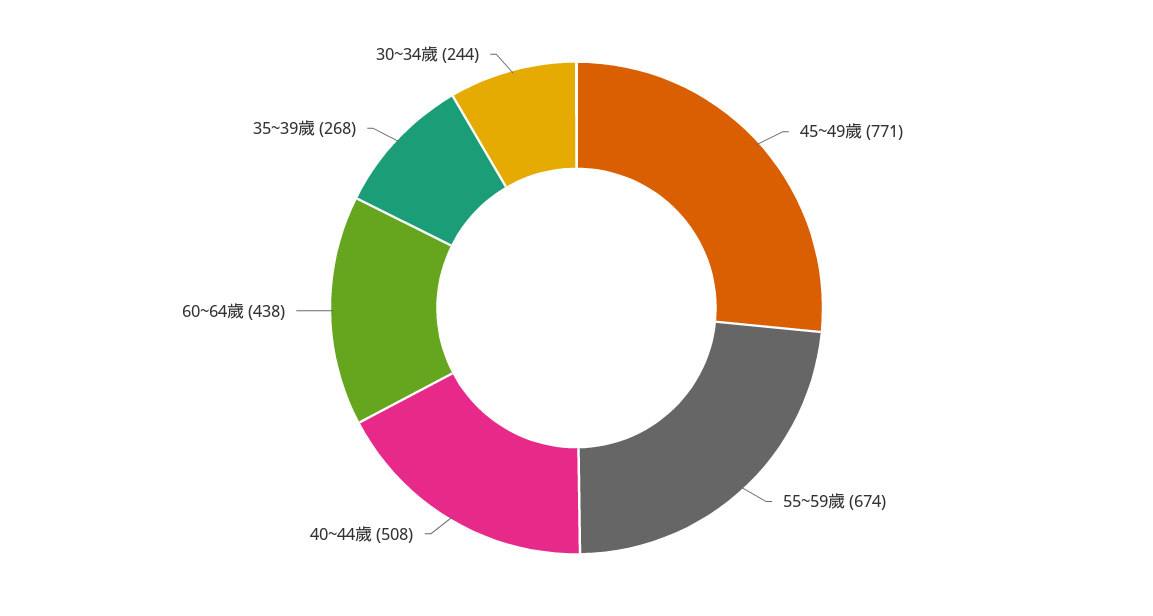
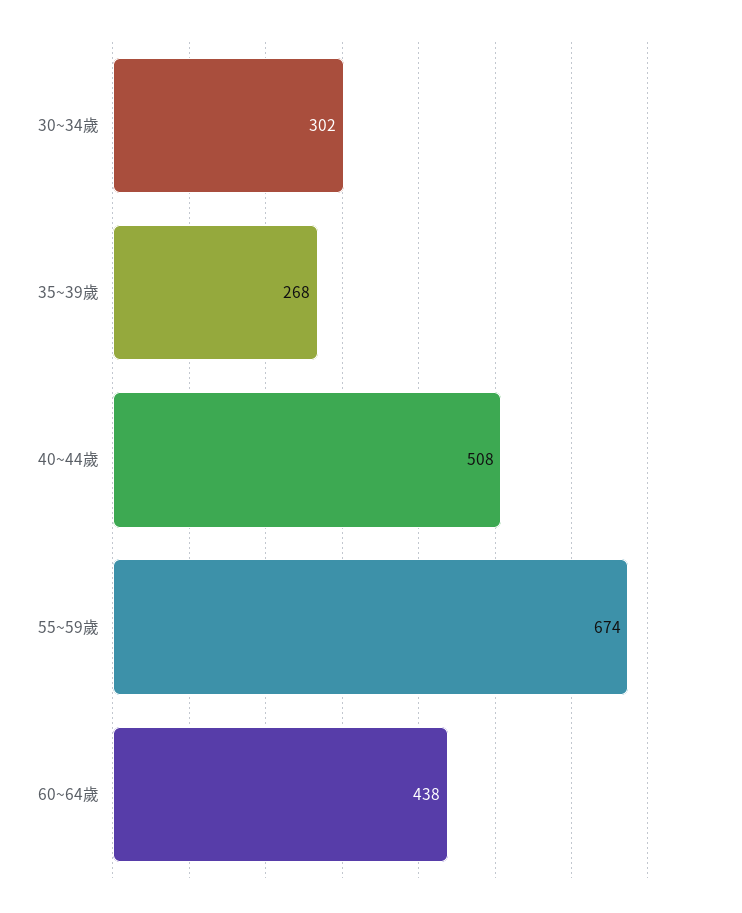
45~49歲: 771 -> none
30~34歲: 244 -> 302

